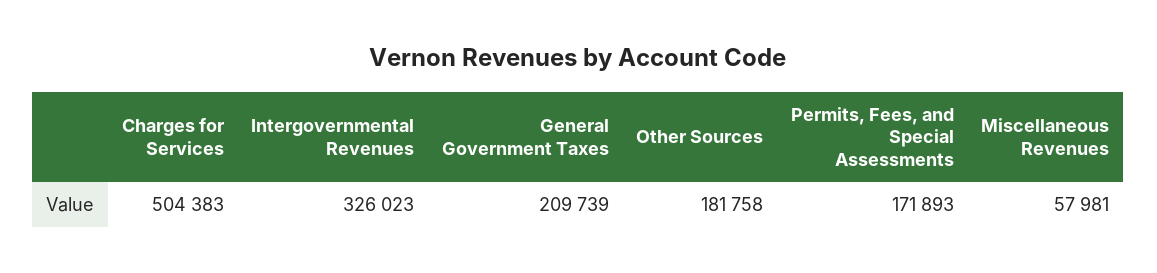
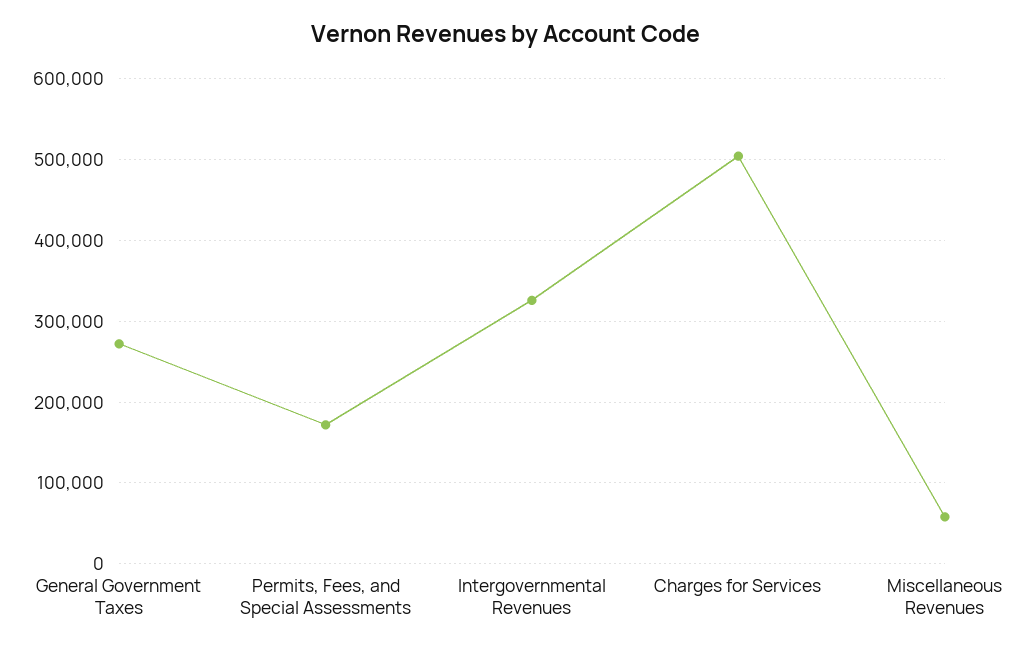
General Government Taxes: 209739 -> 270000
Other Sources: 181758 -> none

